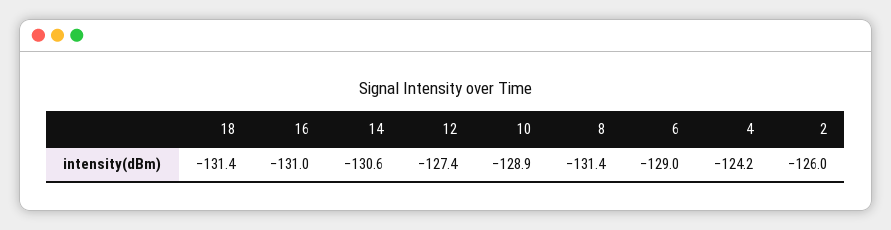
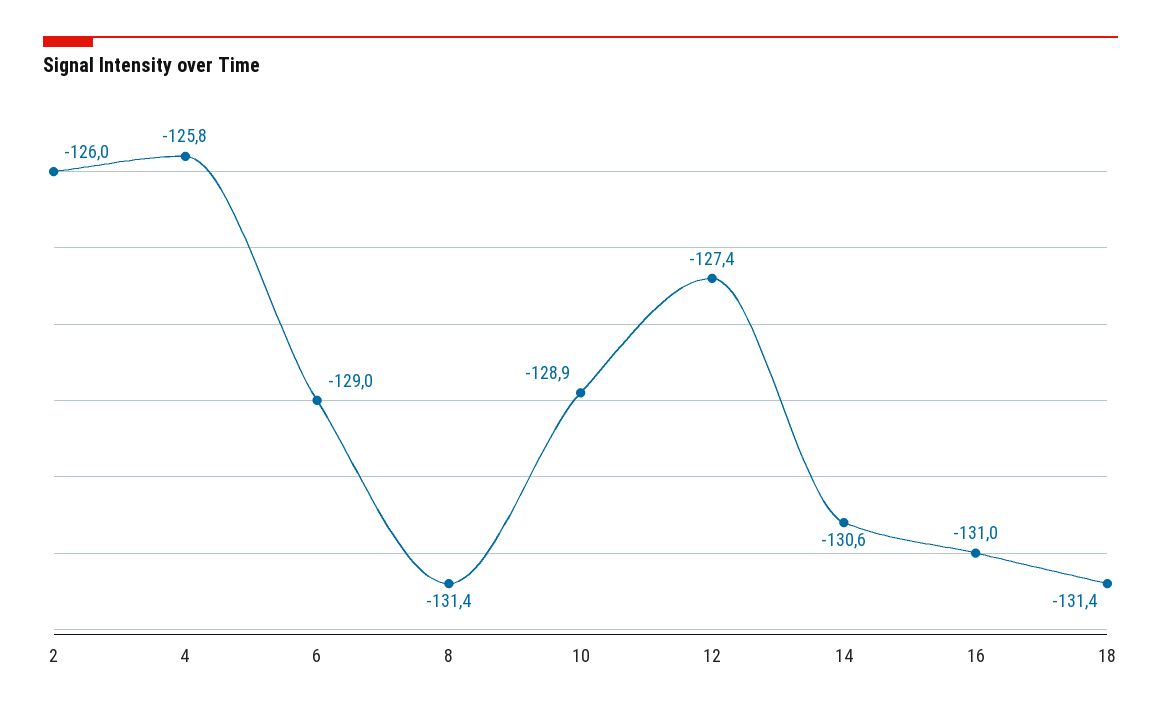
4: -124.2 -> -125.8

